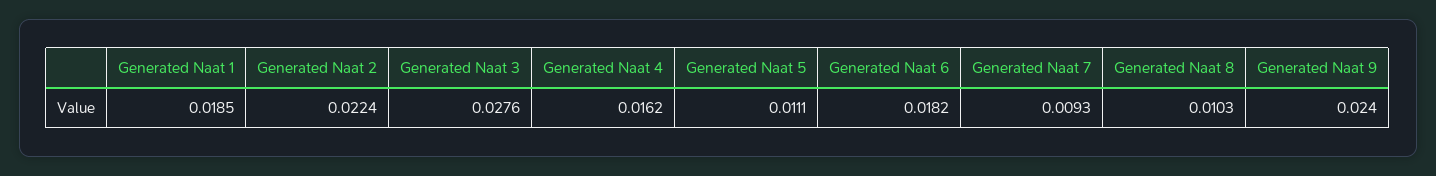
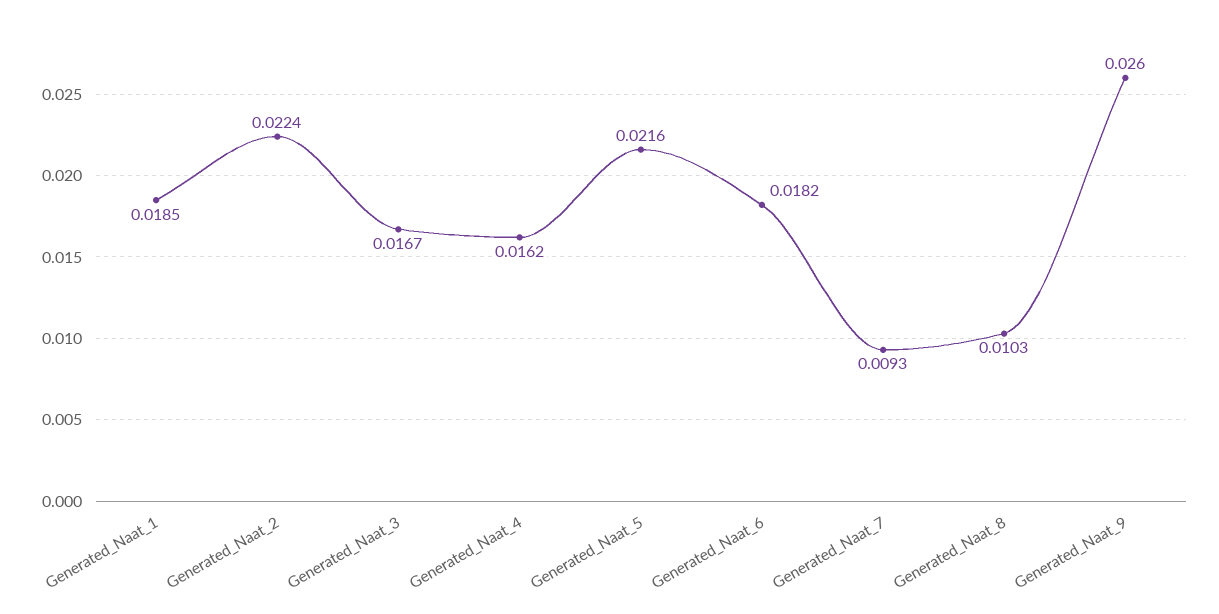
Generated Naat 3: 0.0276 -> 0.0167
Generated Naat 5: 0.0111 -> 0.0216
Generated Naat 9: 0.024 -> 0.026

